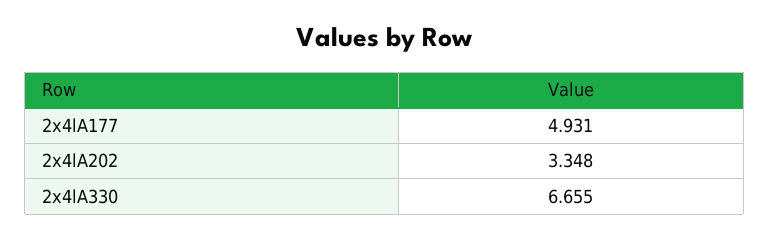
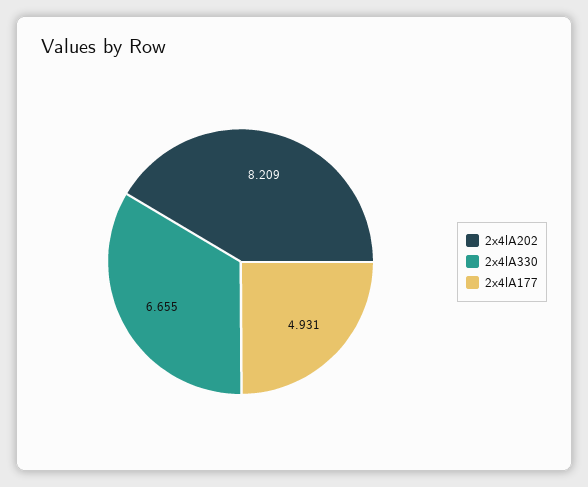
2x4lA202: 3.348 -> 8.209

